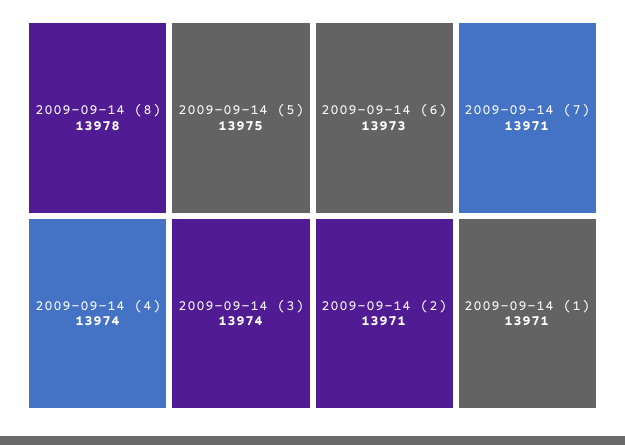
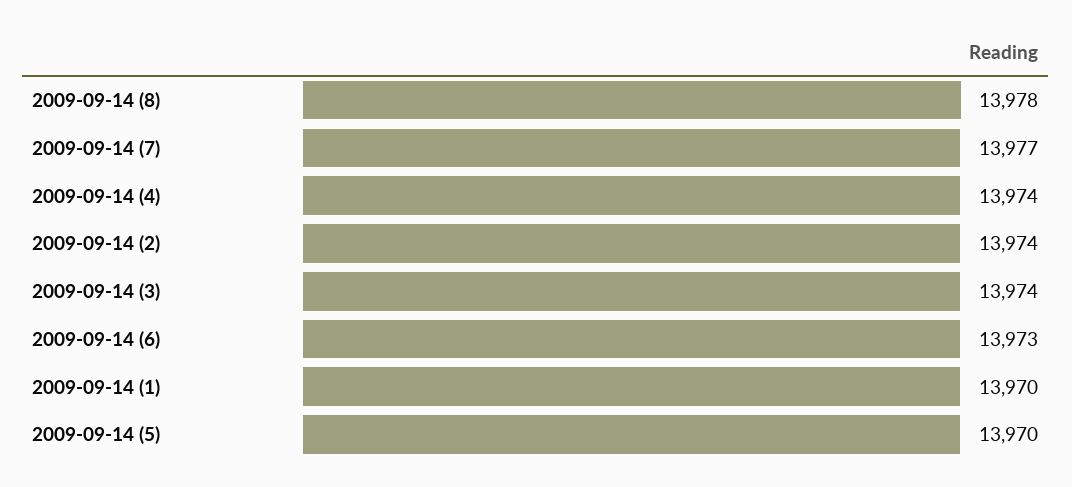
2009-09-14 (5): 13975 -> 13970
2009-09-14 (7): 13971 -> 13977
2009-09-14 (2): 13971 -> 13974
2009-09-14 (1): 13971 -> 13970

